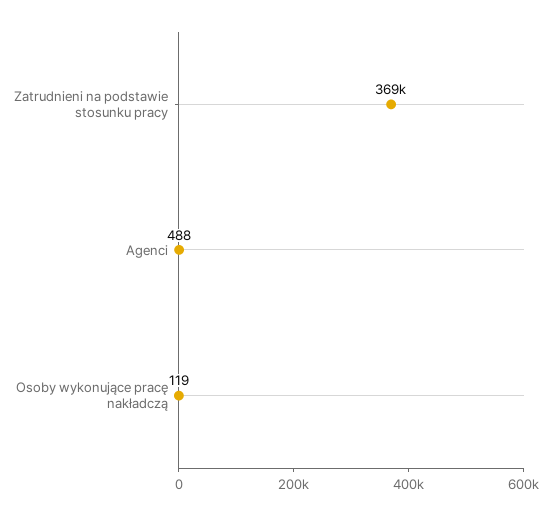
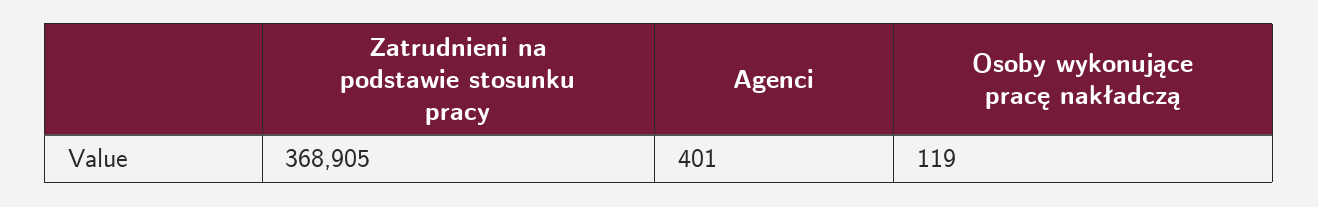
Agenci: 488 -> 401

